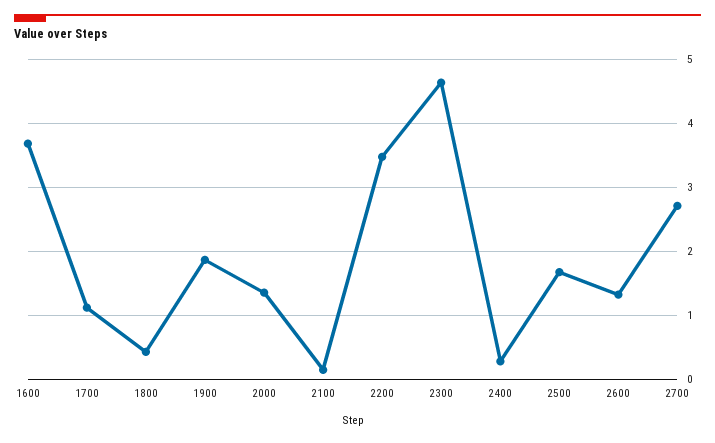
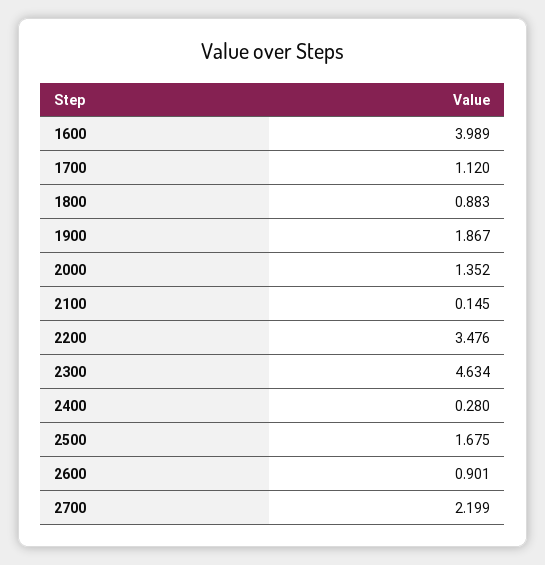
1600: 3.7 -> 3.989
1800: 0.4 -> 0.883
2600: 1.3 -> 0.901
2700: 2.7 -> 2.199

